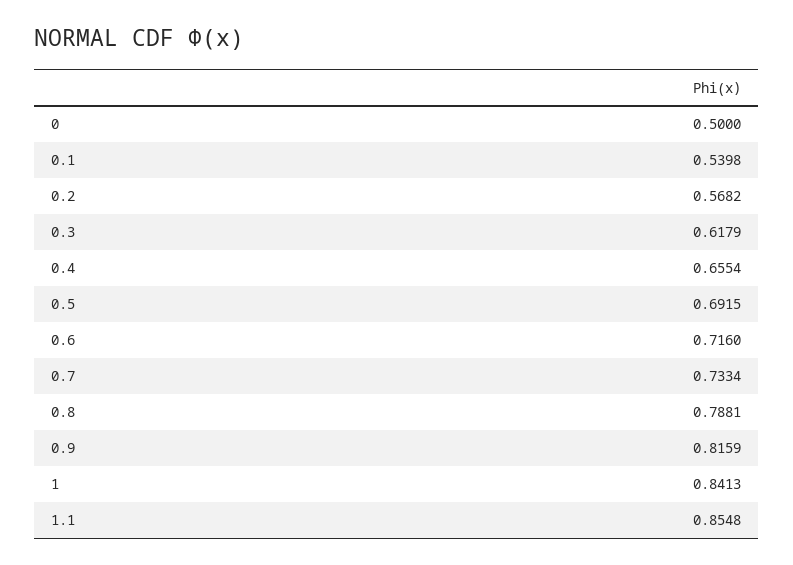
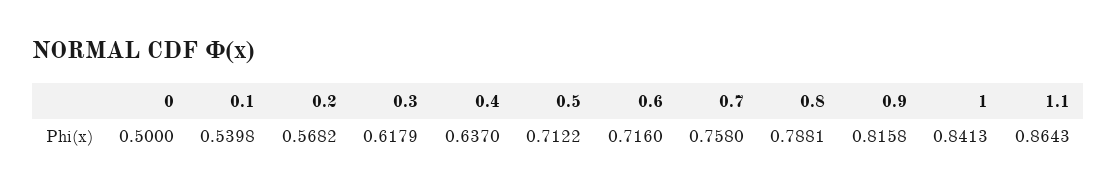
0.4: 0.6554 -> 0.637
0.5: 0.6915 -> 0.7122
0.7: 0.7334 -> 0.758
0.9: 0.8159 -> 0.8158
1.1: 0.8548 -> 0.8643

